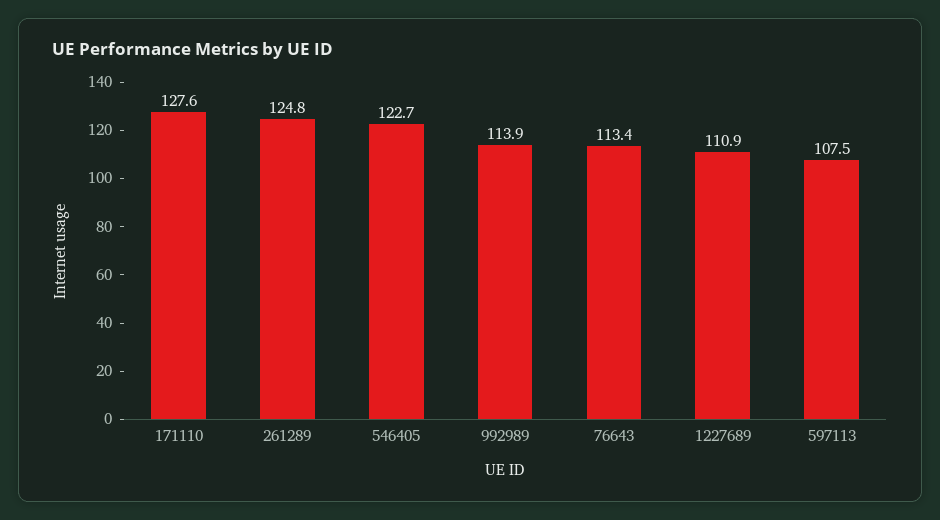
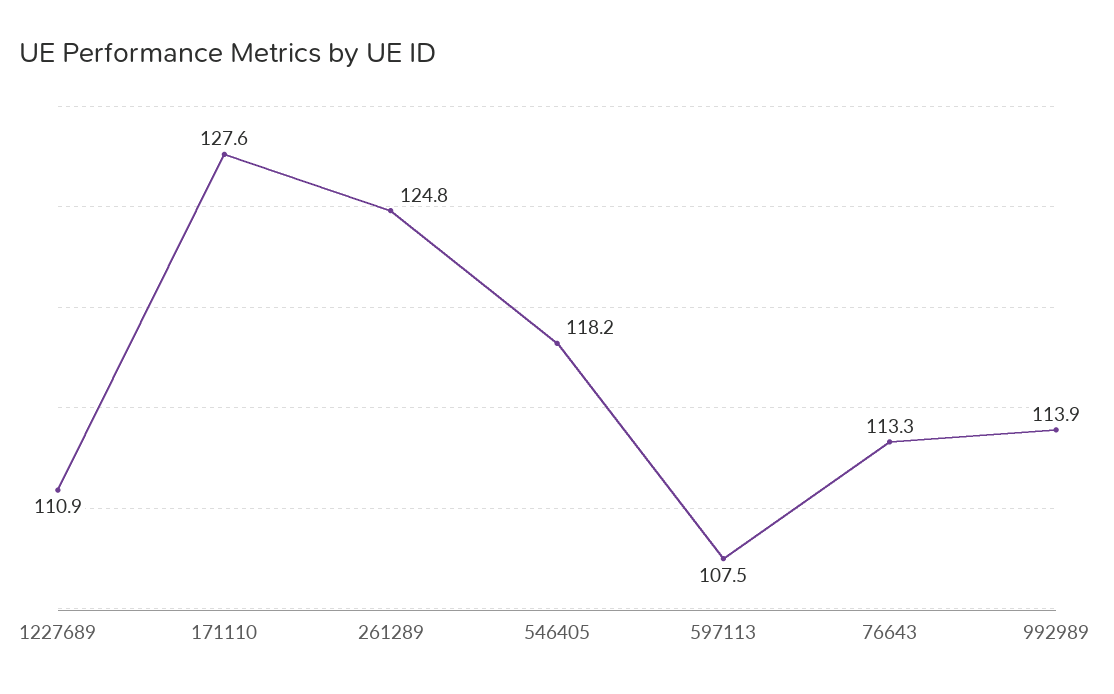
546405: 122.7 -> 118.2
76643: 113.4 -> 113.3

